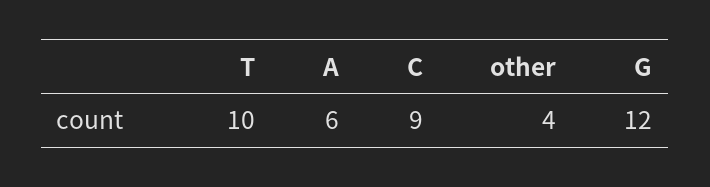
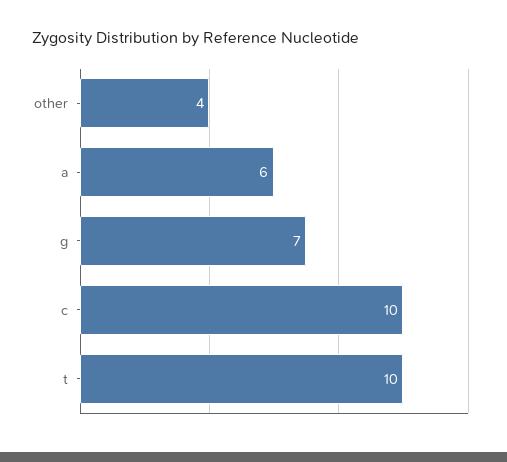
C: 9 -> 10
G: 12 -> 7

